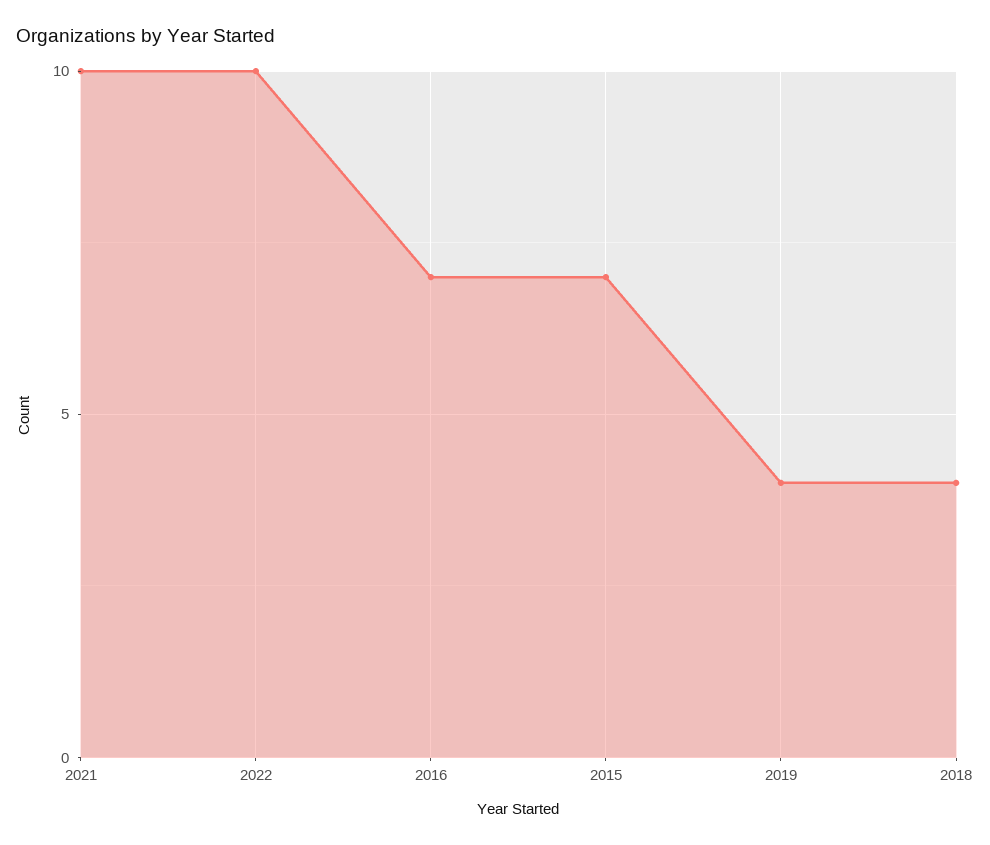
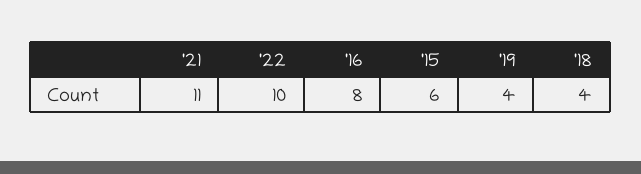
2021: 10 -> 11
2016: 7 -> 8
2015: 7 -> 6

